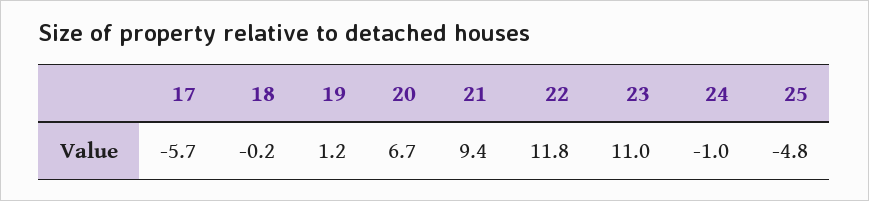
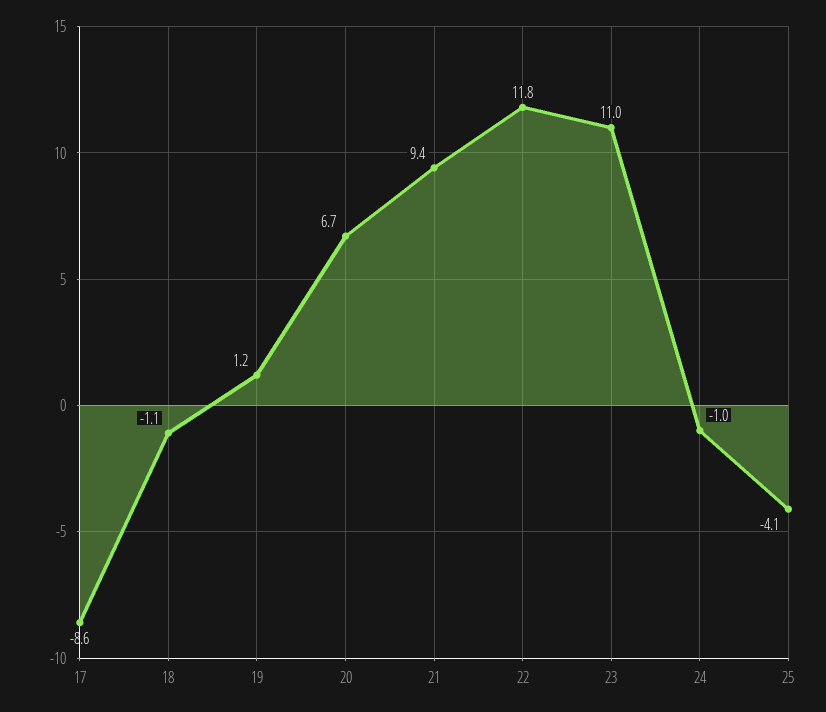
17: -5.7 -> -8.6
18: -0.2 -> -1.1
25: -4.8 -> -4.1

